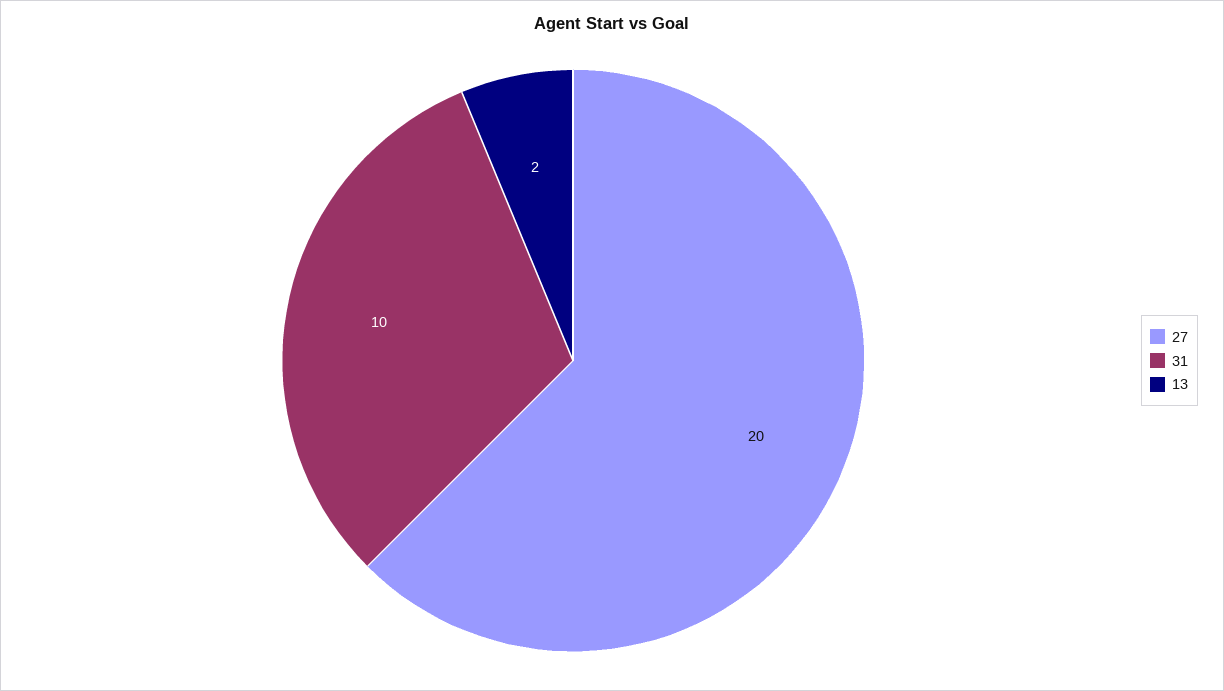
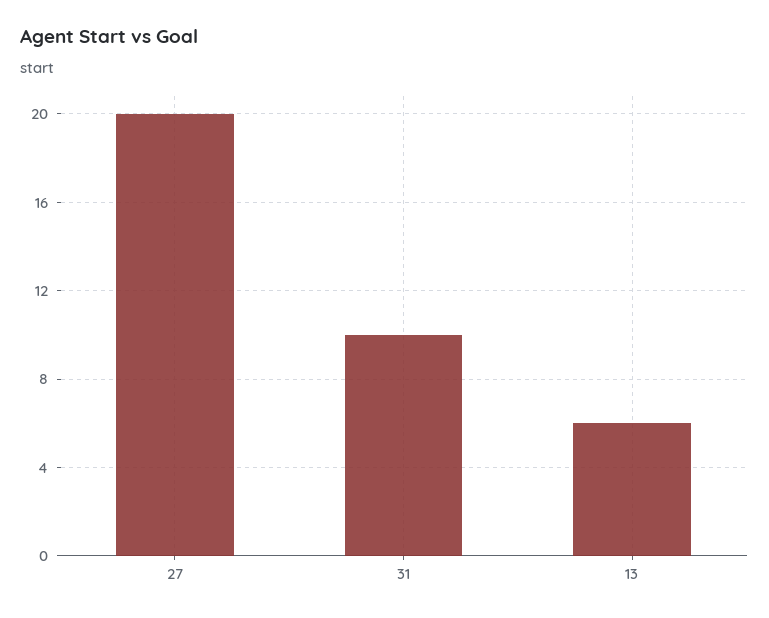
13: 2 -> 6

